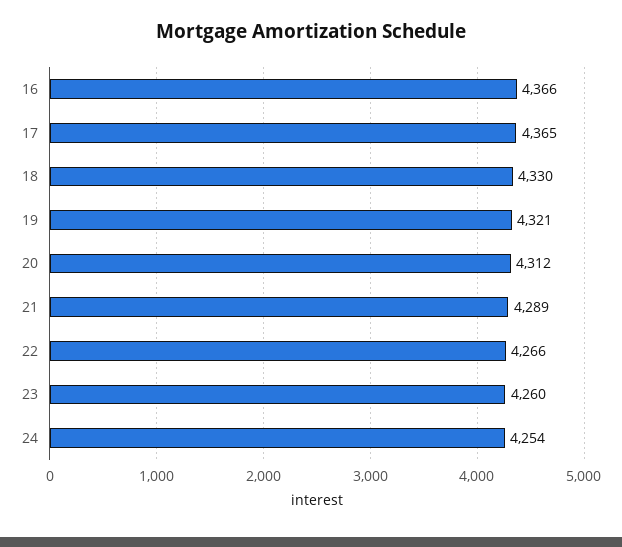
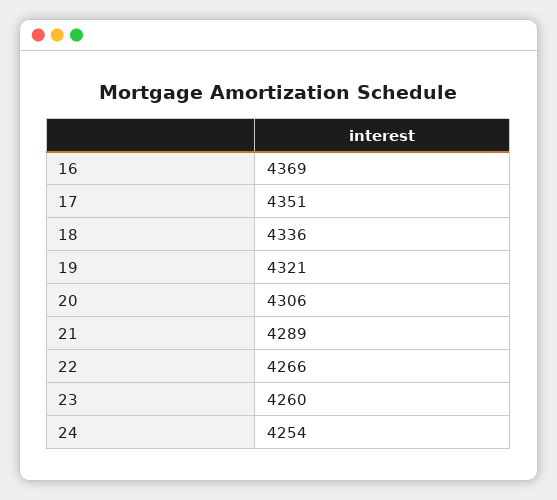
16: 4366 -> 4369
17: 4365 -> 4351
18: 4330 -> 4336
20: 4312 -> 4306

